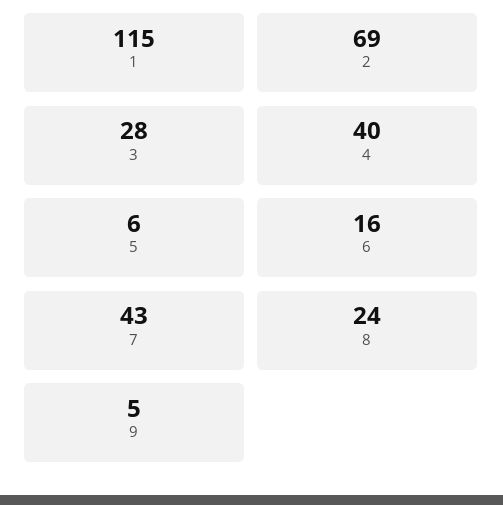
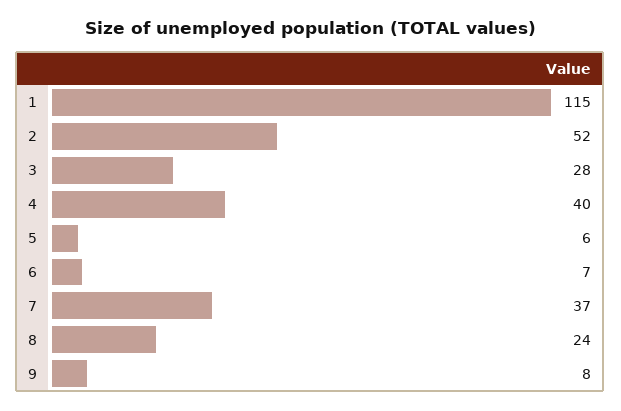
2: 69 -> 52
6: 16 -> 7
7: 43 -> 37
9: 5 -> 8

